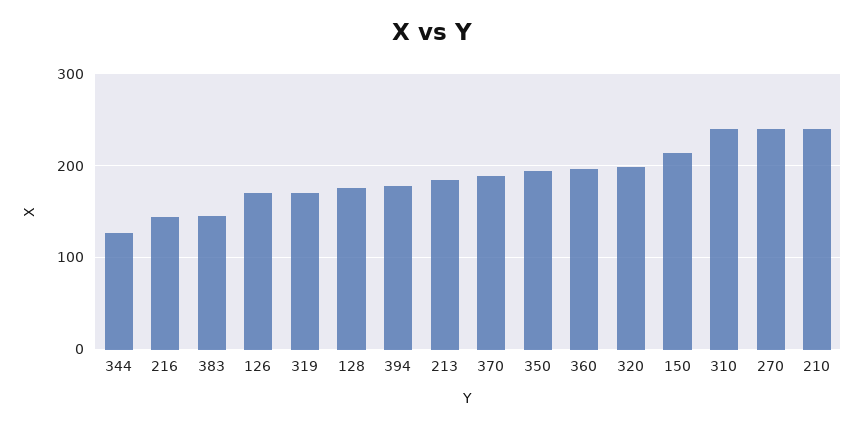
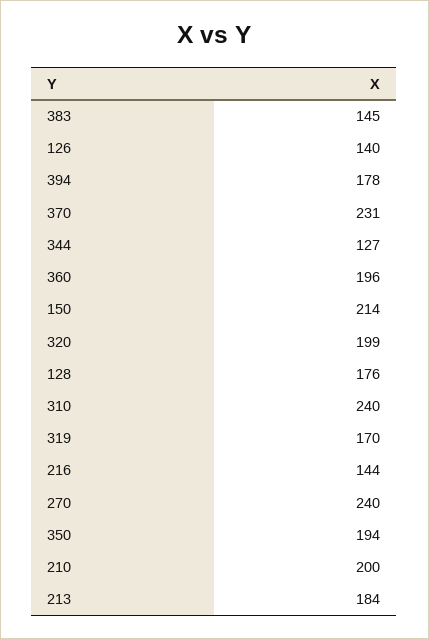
126: 170 -> 140
370: 190 -> 231
210: 240 -> 200

